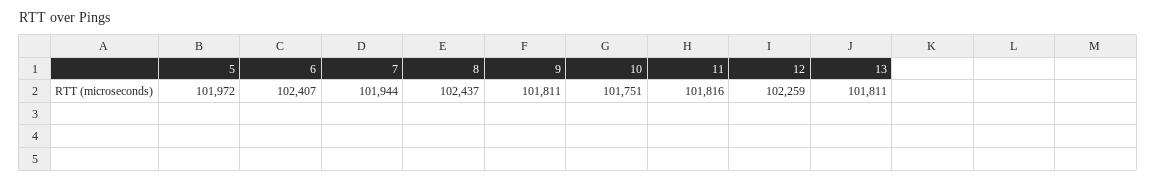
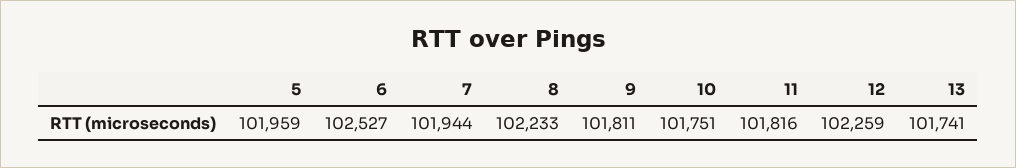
5: 101972 -> 101959
6: 102407 -> 102527
8: 102437 -> 102233
13: 101811 -> 101741

